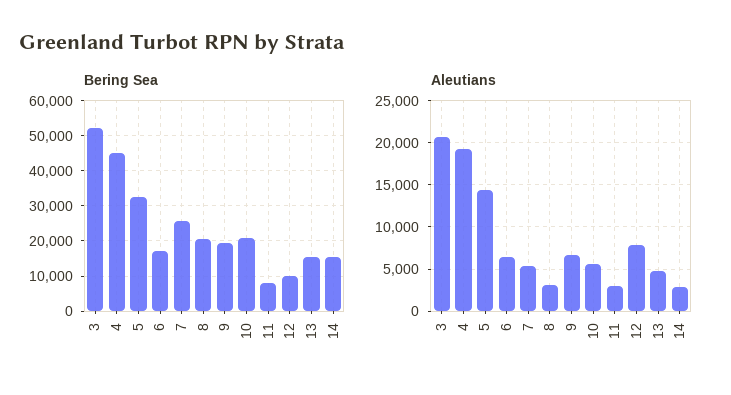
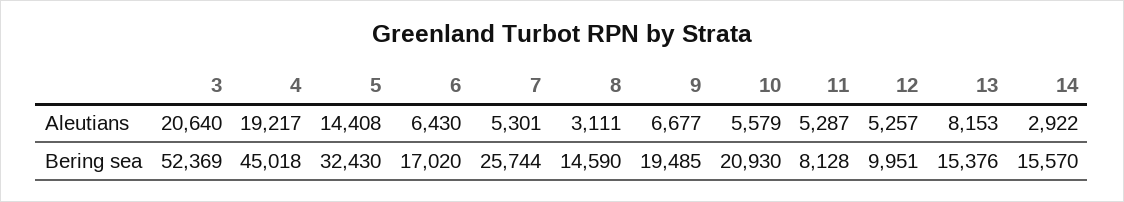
Bering Sea, 8: 20000 -> 14590
Aleutians, 11: 3000 -> 5287
Aleutians, 12: 8000 -> 5257
Aleutians, 13: 5000 -> 8153

